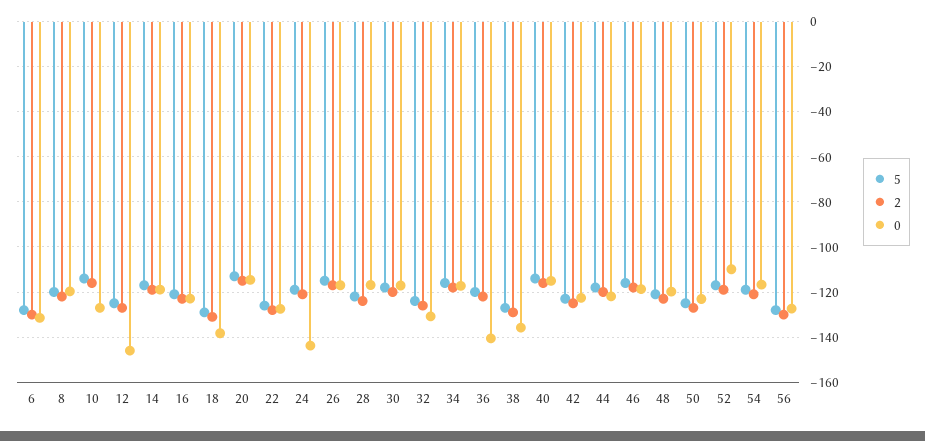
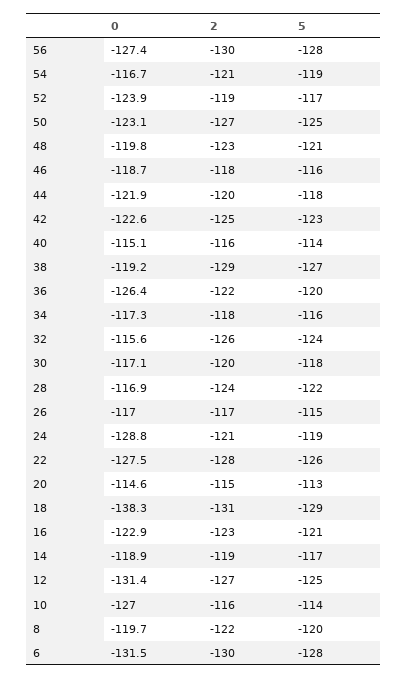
0, 12: -145 -> -131.4
0, 24: -145 -> -128.8
0, 32: -130 -> -115.6
0, 36: -140 -> -126.4
0, 38: -135 -> -119.2
0, 52: -110 -> -123.9

